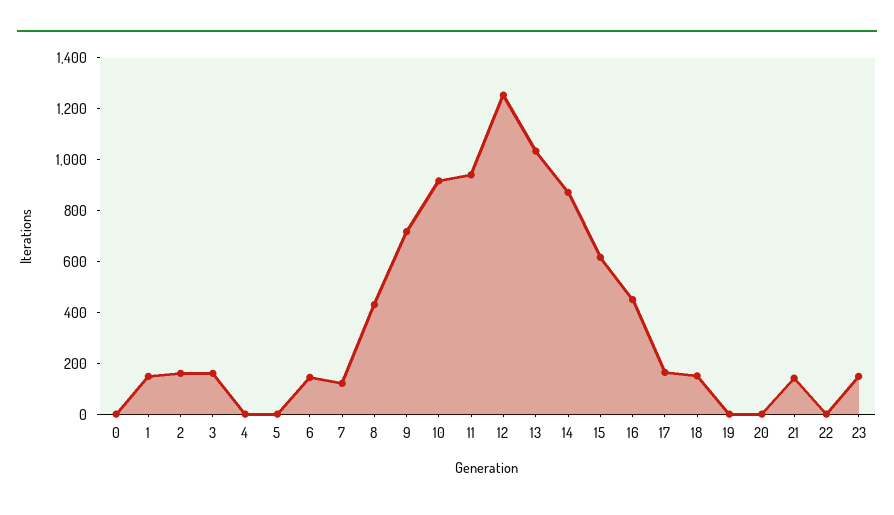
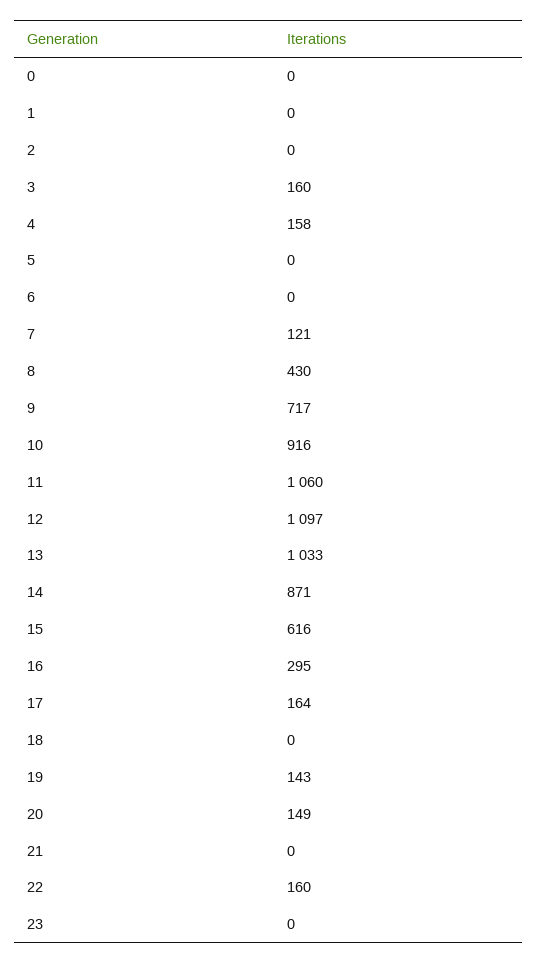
1: 150 -> 0
2: 150 -> 0
4: 0 -> 158
6: 150 -> 0
11: 950 -> 1060
12: 1250 -> 1097
16: 450 -> 295
18: 150 -> 0
19: 0 -> 143
20: 0 -> 149
21: 150 -> 0
22: 0 -> 160
23: 150 -> 0

